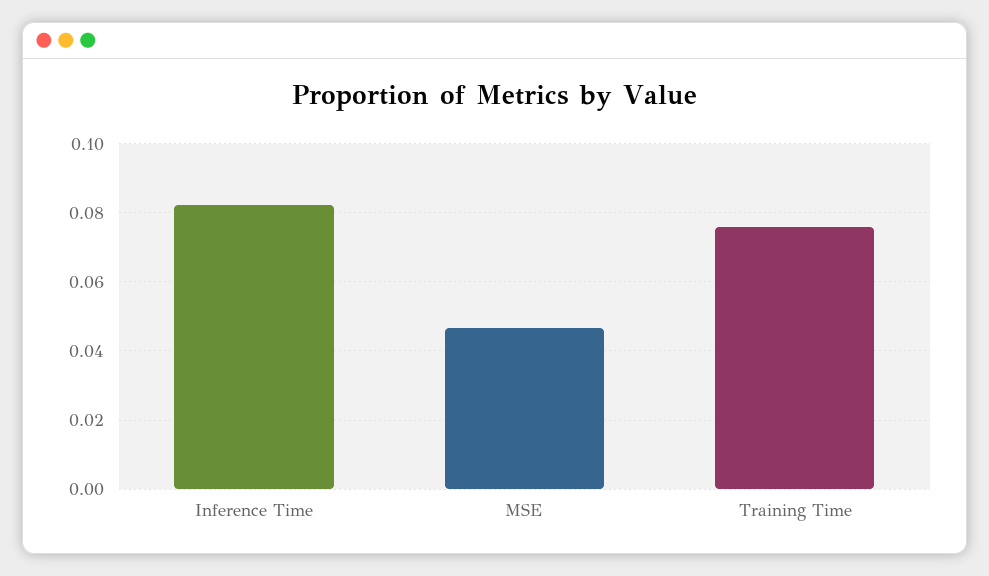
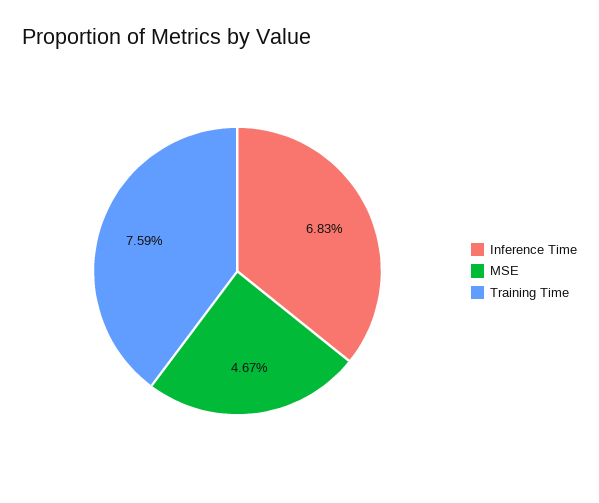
Inference Time: 0.082 -> 0.0683

